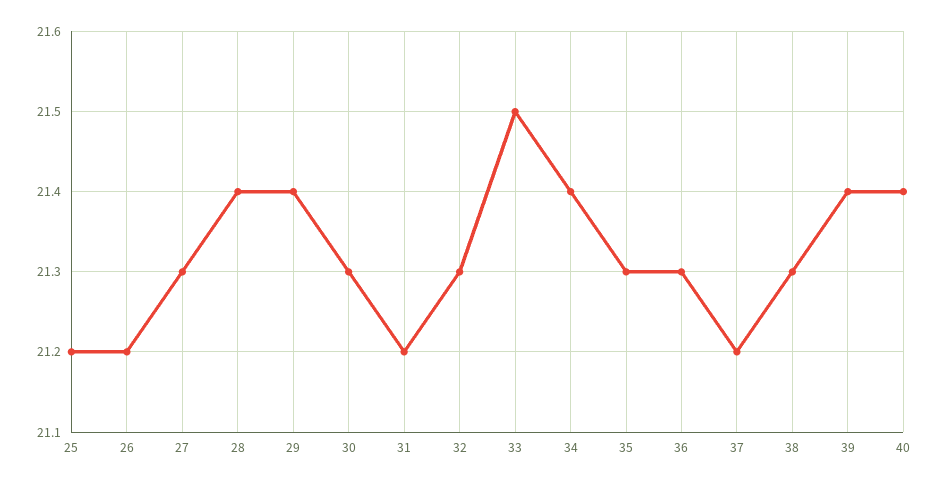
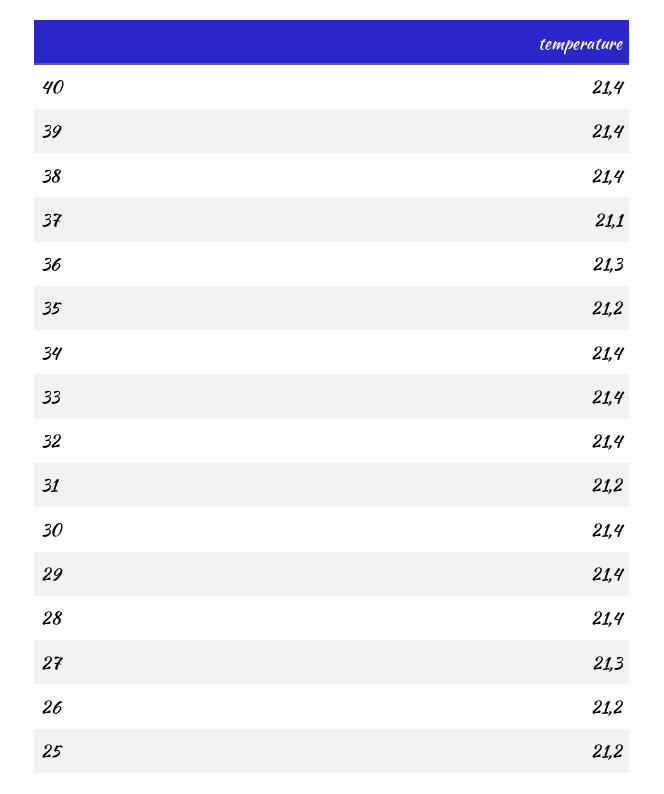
30: 21.3 -> 21.4
32: 21.3 -> 21.4
33: 21.5 -> 21.4
35: 21.3 -> 21.2
37: 21.2 -> 21.1
38: 21.3 -> 21.4

